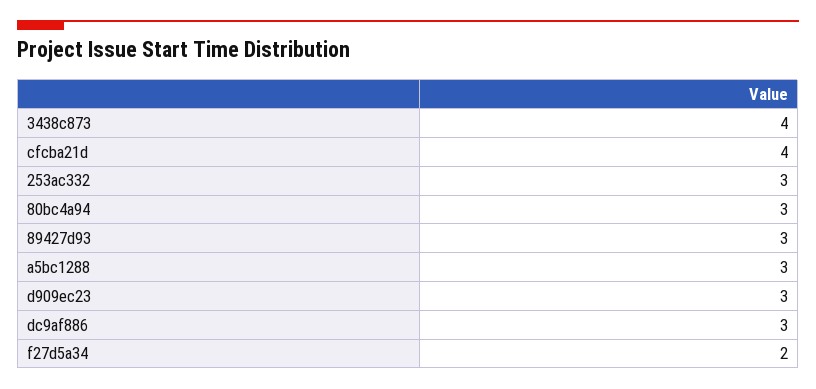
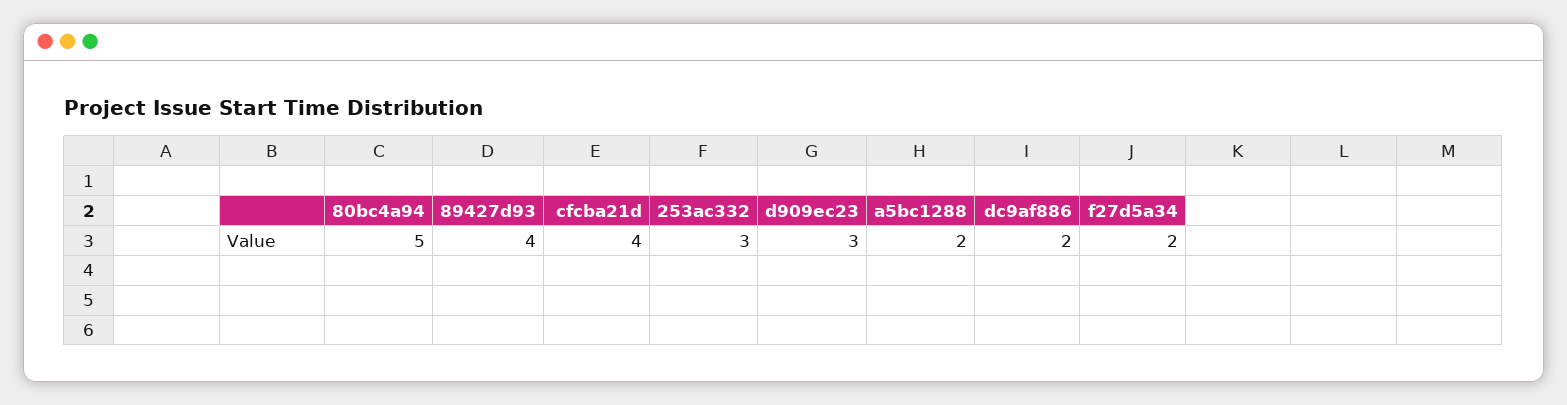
3438c873: 4 -> none
80bc4a94: 3 -> 5
89427d93: 3 -> 4
a5bc1288: 3 -> 2
dc9af886: 3 -> 2

